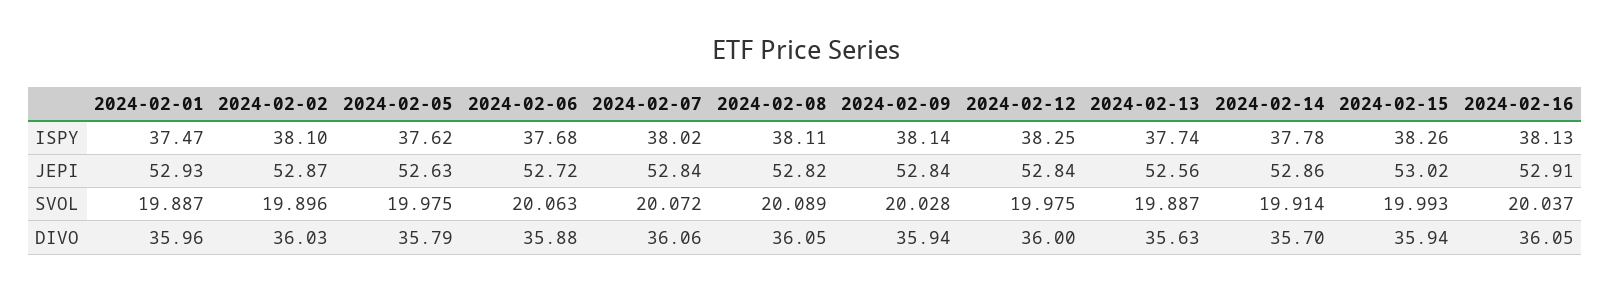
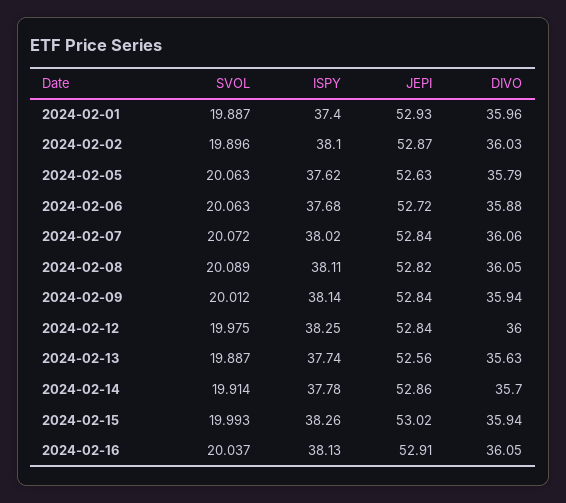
2024-02-01, ISPY: 37.47 -> 37.4
2024-02-05, SVOL: 19.975 -> 20.063
2024-02-09, SVOL: 20.028 -> 20.012

